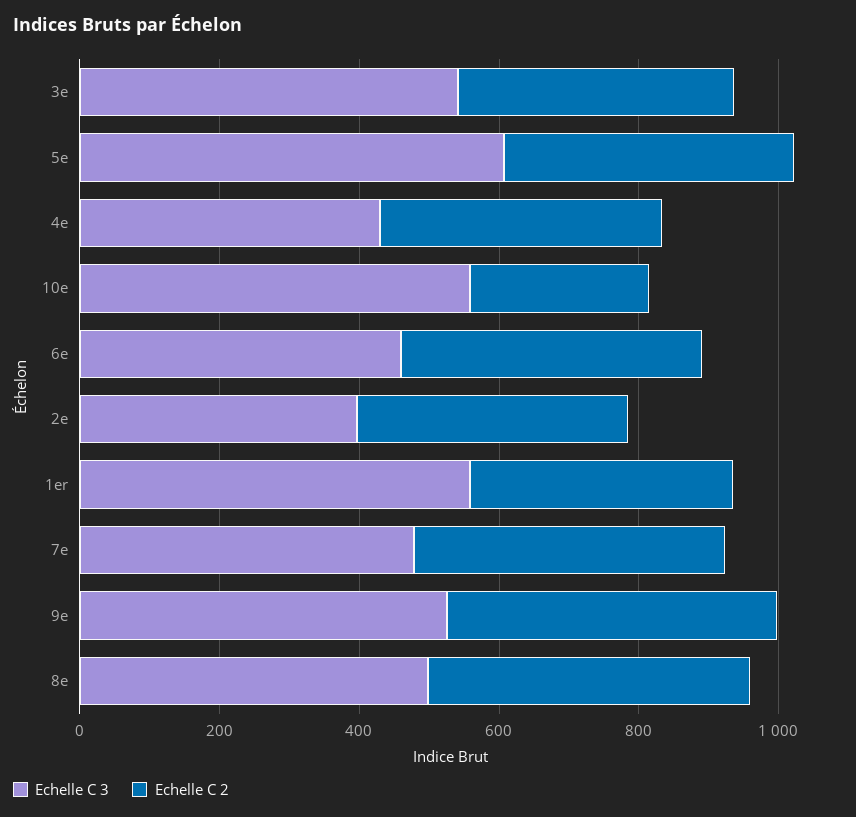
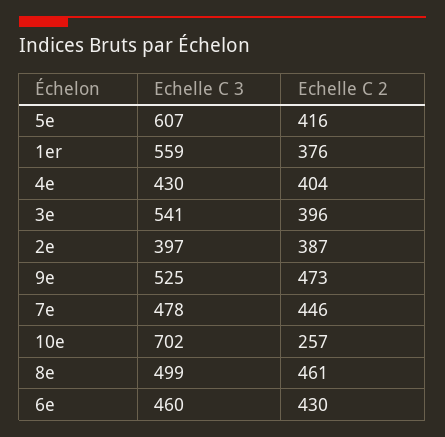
Echelle C 3, 10e: 550 -> 702

